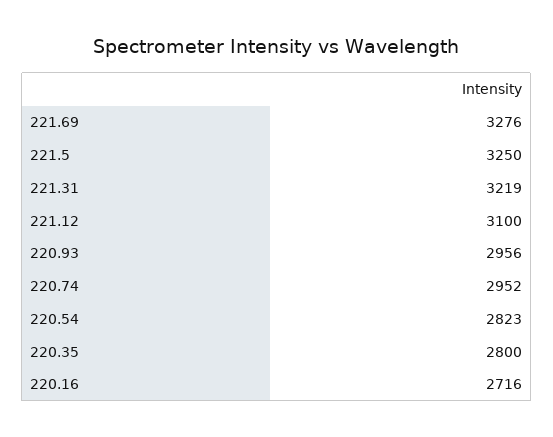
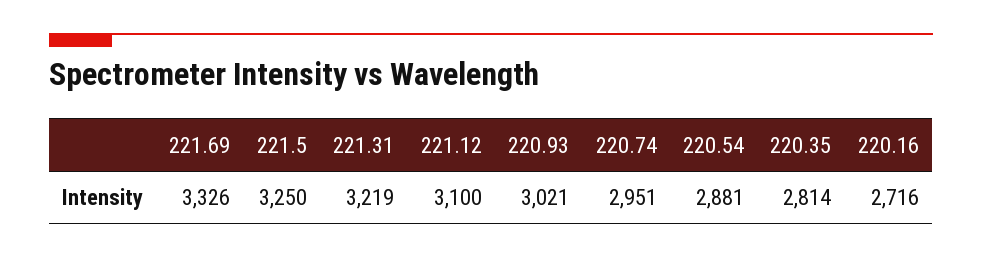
221.69: 3276 -> 3326
220.93: 2956 -> 3021
220.74: 2952 -> 2951
220.54: 2823 -> 2881
220.35: 2800 -> 2814

